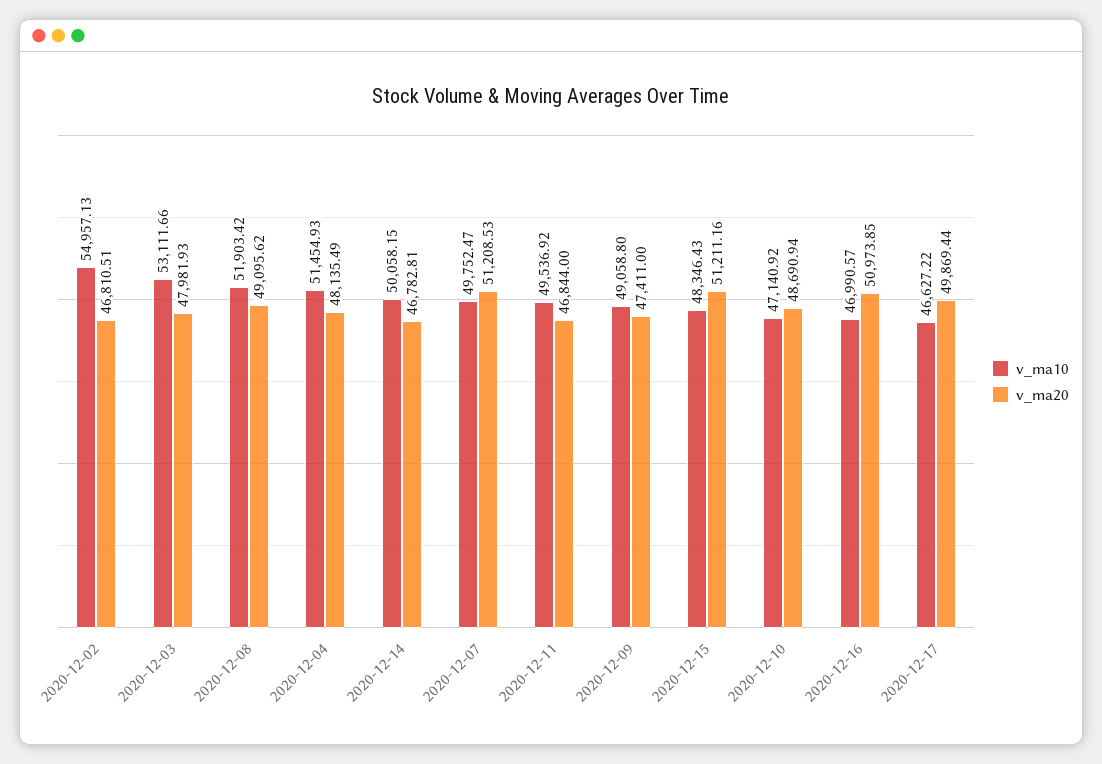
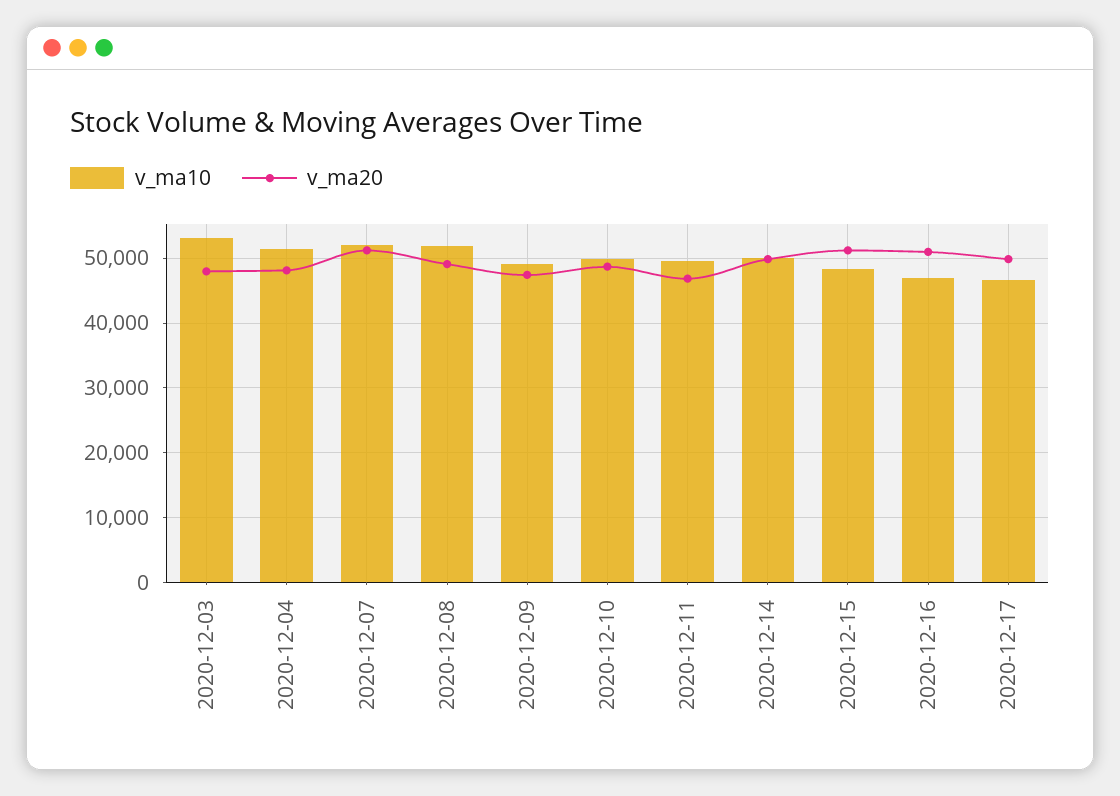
v_ma10, 2020-12-02: 54957.13 -> none
v_ma20, 2020-12-02: 46810.51 -> none
v_ma20, 2020-12-14: 46782.81 -> 50000
v_ma10, 2020-12-07: 49752.47 -> 52000
v_ma10, 2020-12-10: 47140.92 -> 50000

